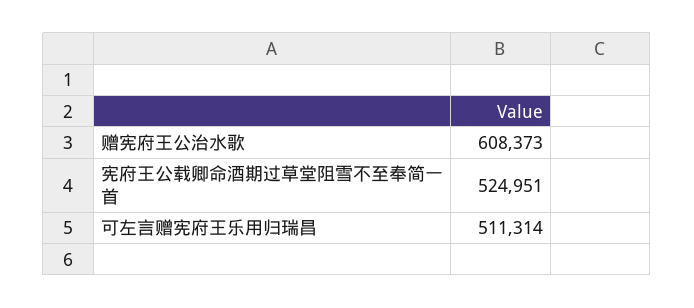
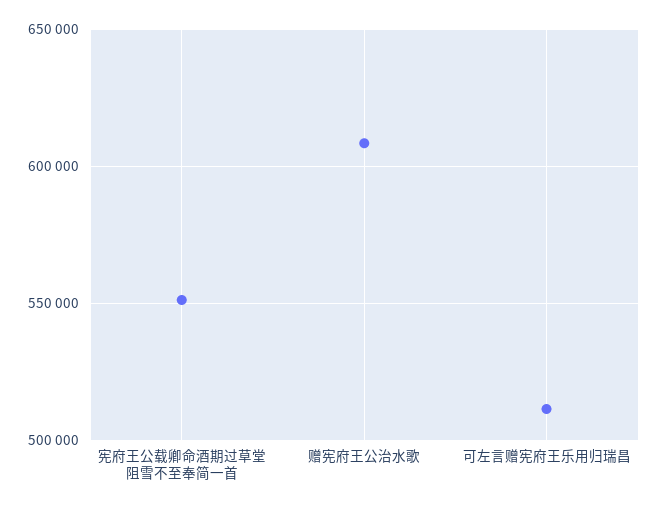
宪府王公载卿命酒期过草堂阻雪不至奉简一首: 524951 -> 550000

